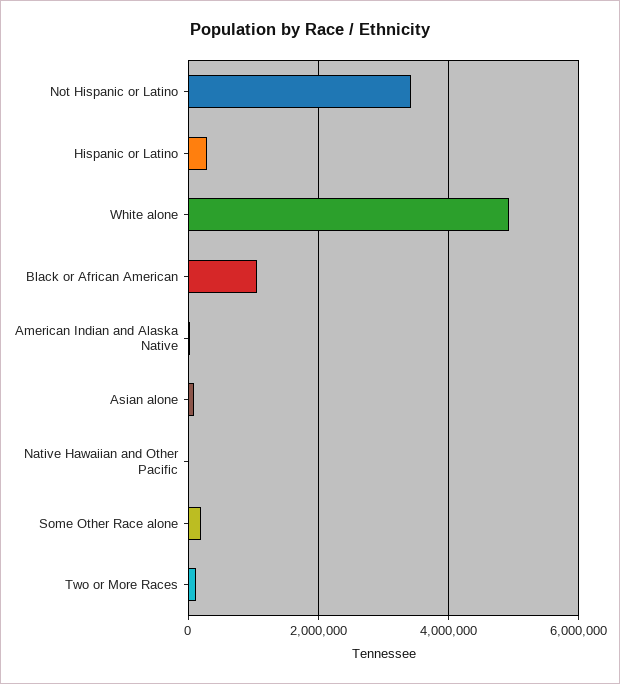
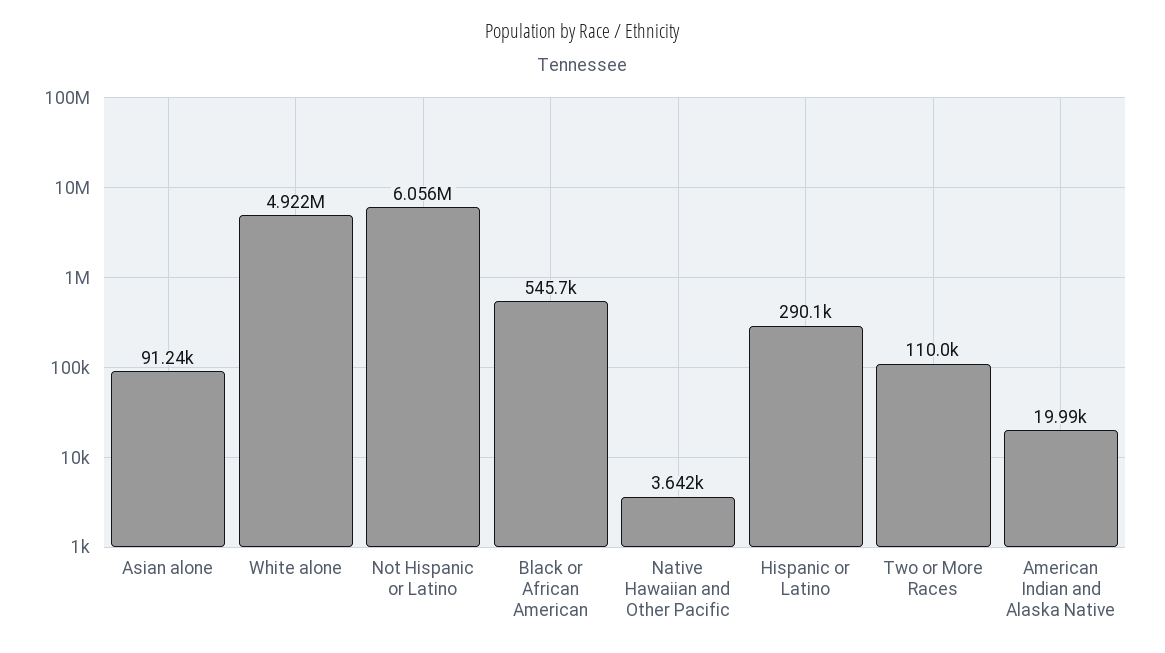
Not Hispanic or Latino: 3400000 -> 6056000
Black or African American: 1000000 -> 545700
Some Other Race alone: 200000 -> none

